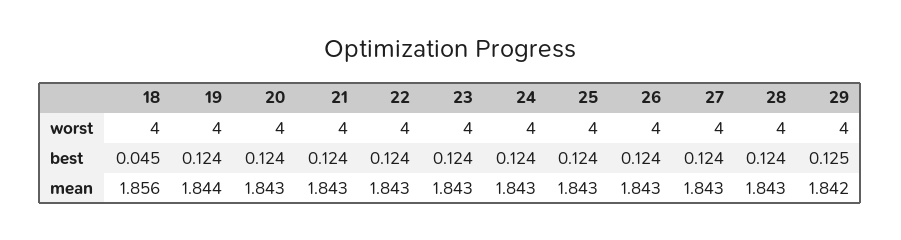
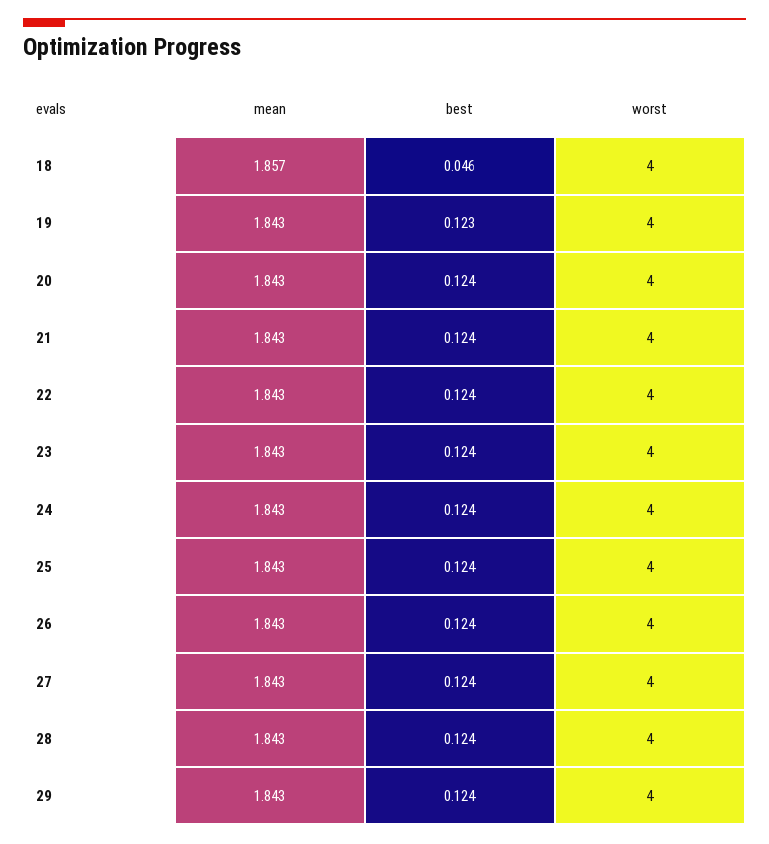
18, best: 0.045 -> 0.046
19, best: 0.124 -> 0.123
29, best: 0.125 -> 0.124
18, mean: 1.856 -> 1.857
19, mean: 1.844 -> 1.843
29, mean: 1.842 -> 1.843

